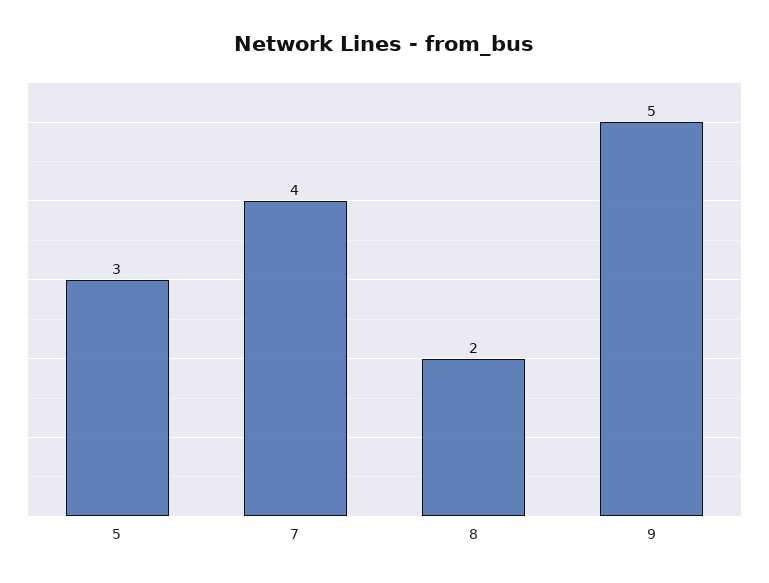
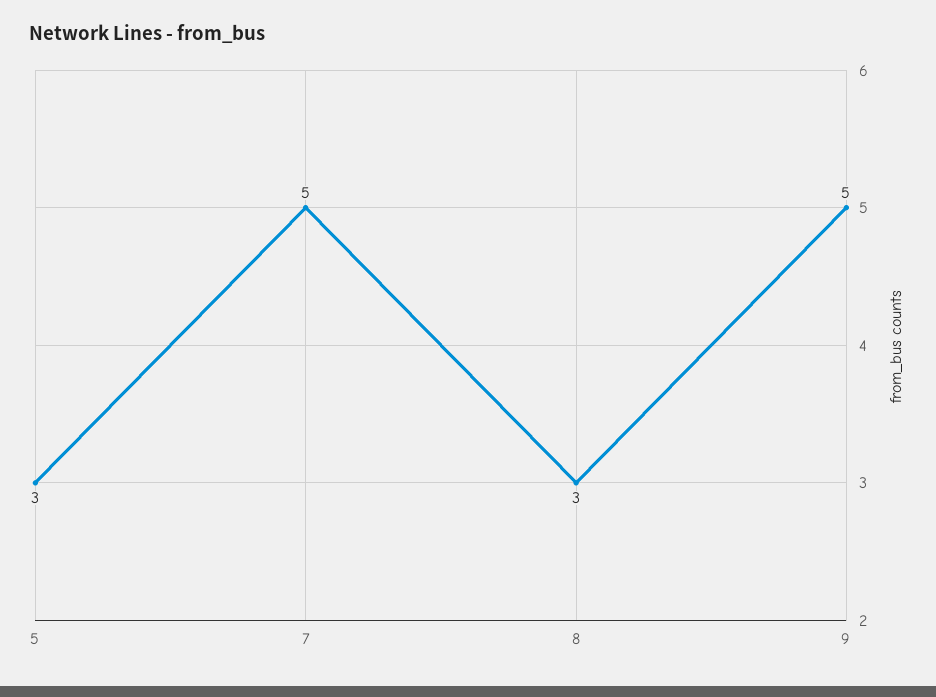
7: 4 -> 5
8: 2 -> 3

